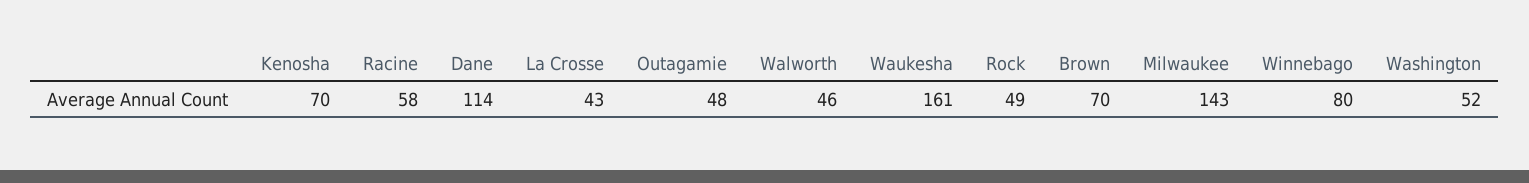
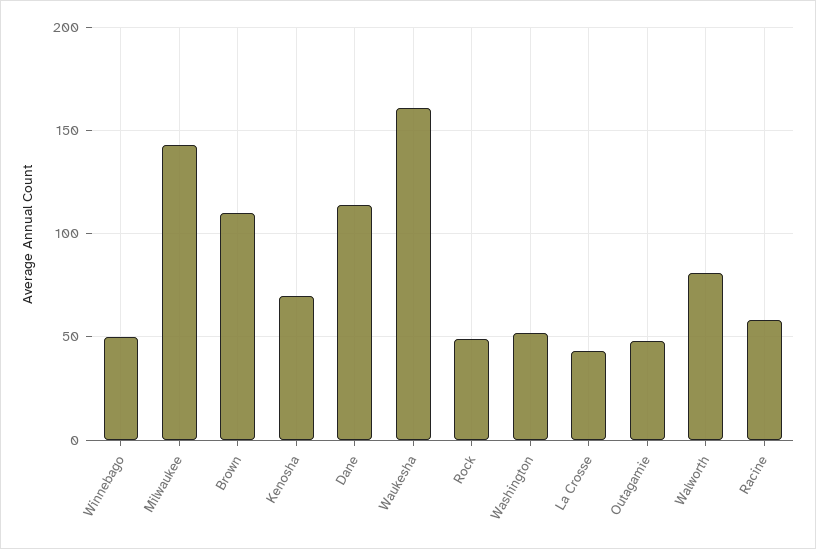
Walworth: 46 -> 80
Brown: 70 -> 110
Winnebago: 80 -> 50

